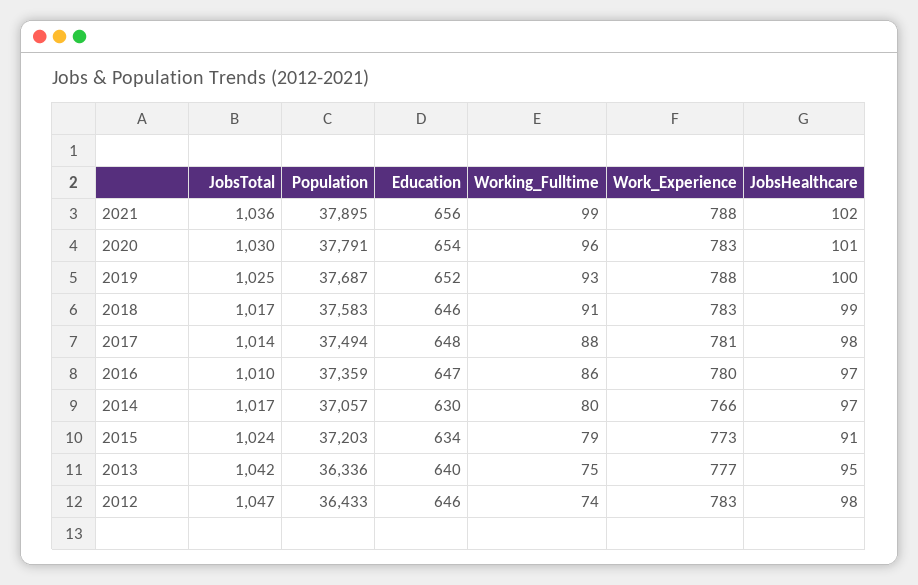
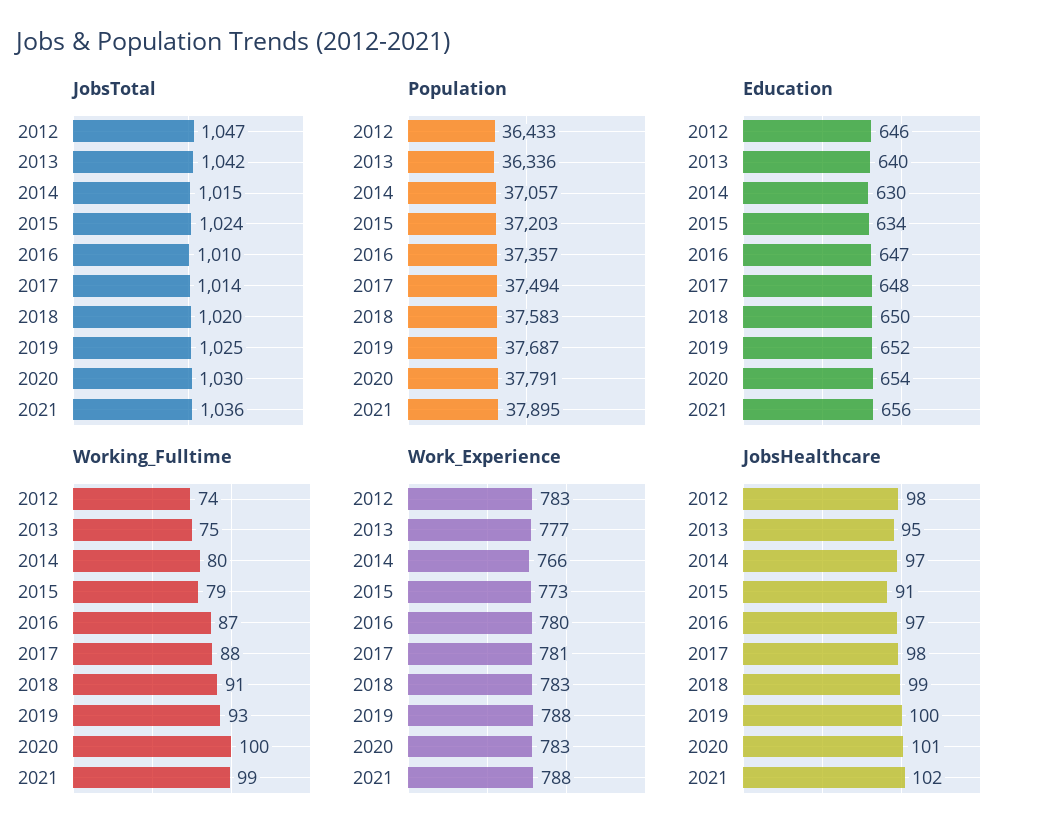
Working_Fulltime, 2020: 96 -> 100
JobsTotal, 2018: 1017 -> 1020
Education, 2018: 646 -> 650
Population, 2016: 37359 -> 37357
Working_Fulltime, 2016: 86 -> 87
JobsTotal, 2014: 1017 -> 1015

